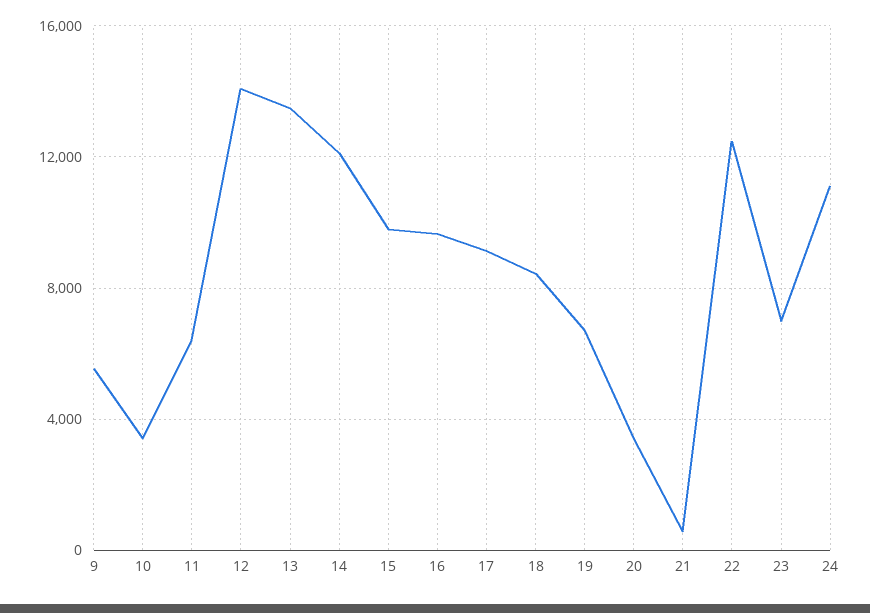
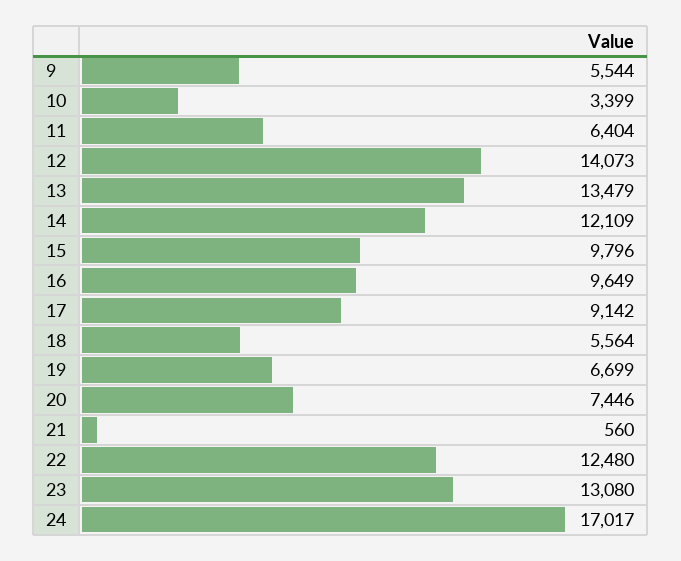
18: 8500 -> 5564
20: 3500 -> 7446
23: 7000 -> 13080
24: 11000 -> 17017

